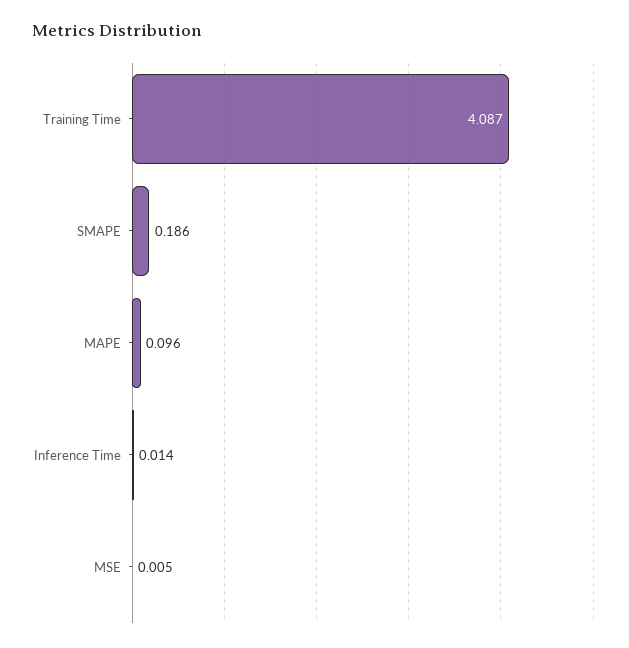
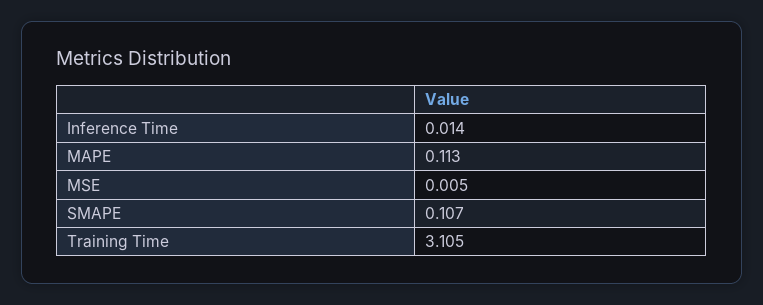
Training Time: 4.087 -> 3.105
SMAPE: 0.186 -> 0.107
MAPE: 0.096 -> 0.113

